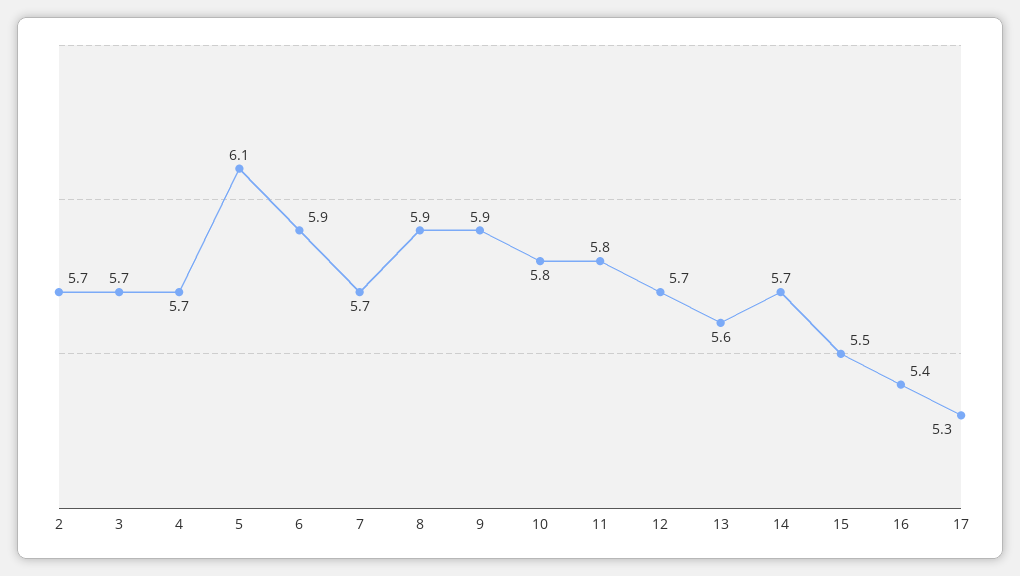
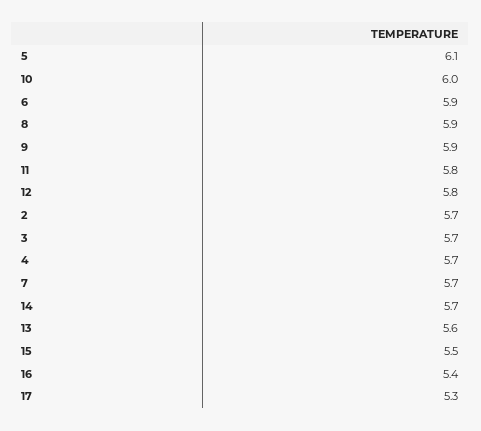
10: 5.8 -> 6
12: 5.7 -> 5.8

